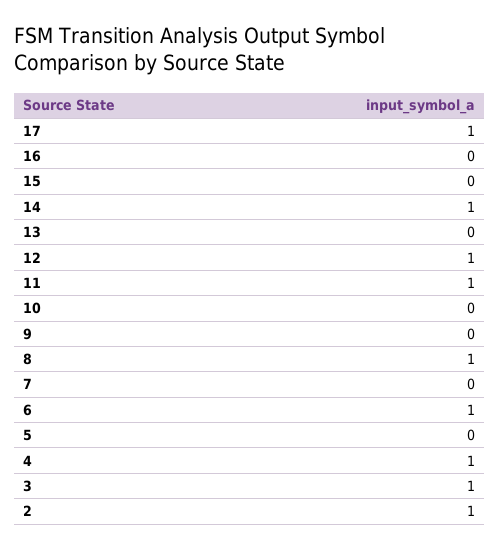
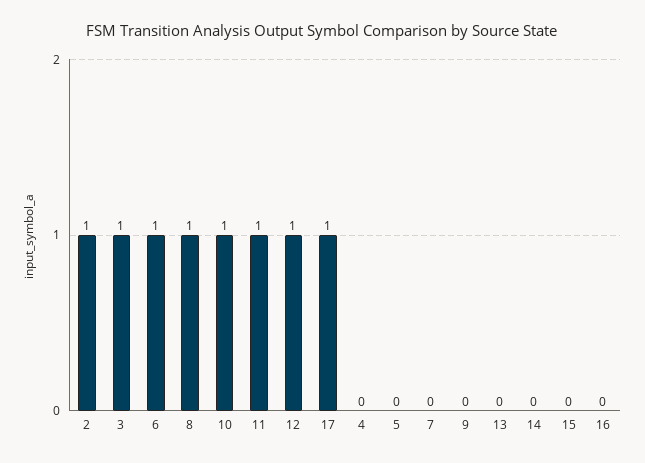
14: 1 -> 0
10: 0 -> 1
4: 1 -> 0

